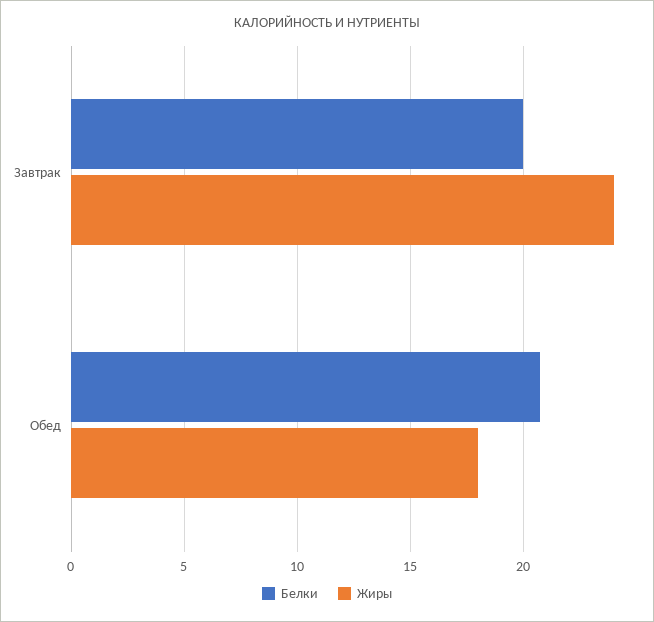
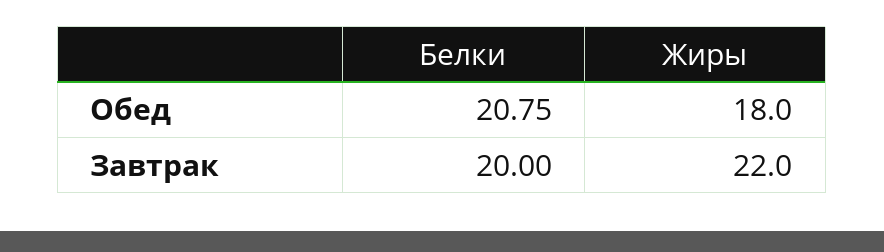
Жиры, Завтрак: 24 -> 22

